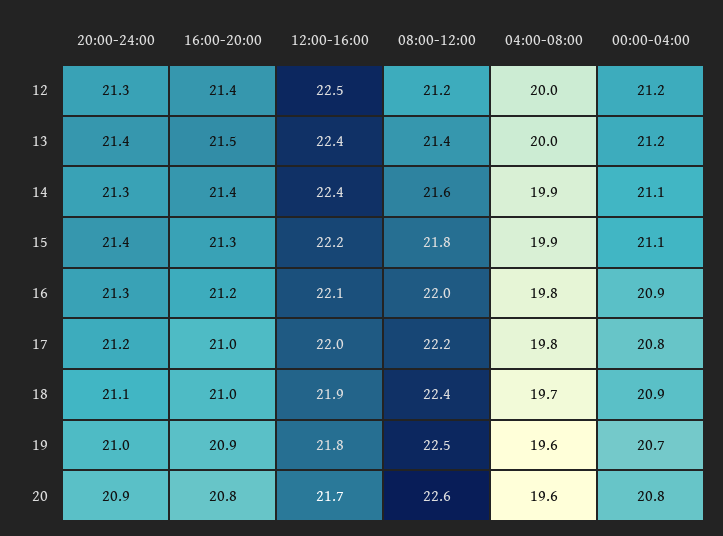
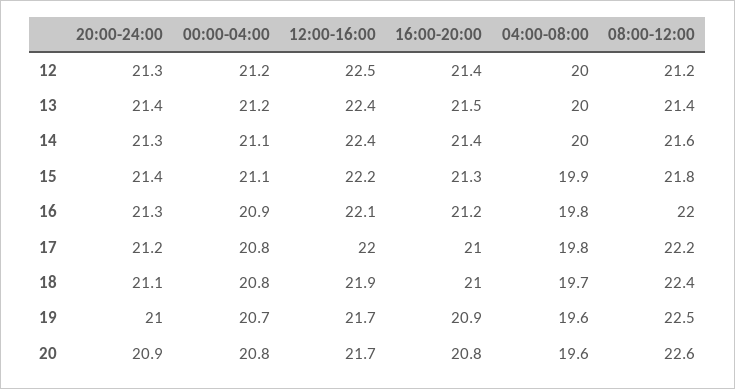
04:00-08:00, 14: 19.9 -> 20
00:00-04:00, 18: 20.9 -> 20.8
12:00-16:00, 19: 21.8 -> 21.7

